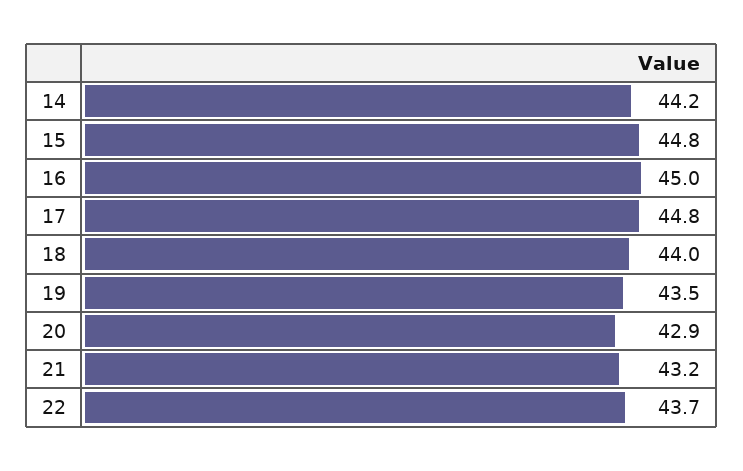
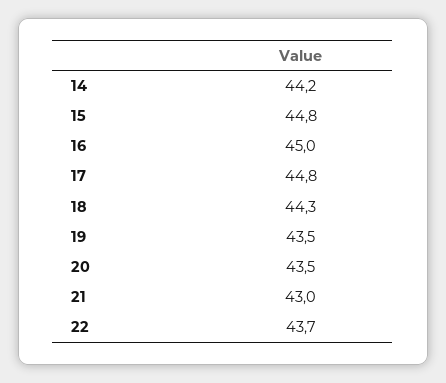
18: 44 -> 44.3
20: 42.9 -> 43.5
21: 43.2 -> 43

